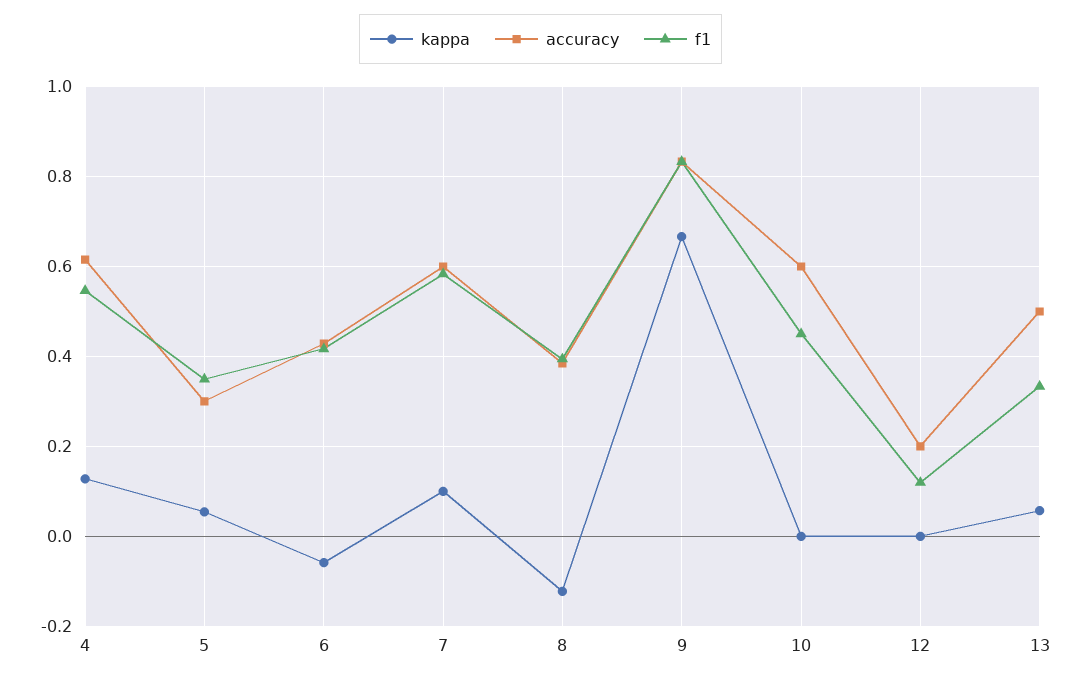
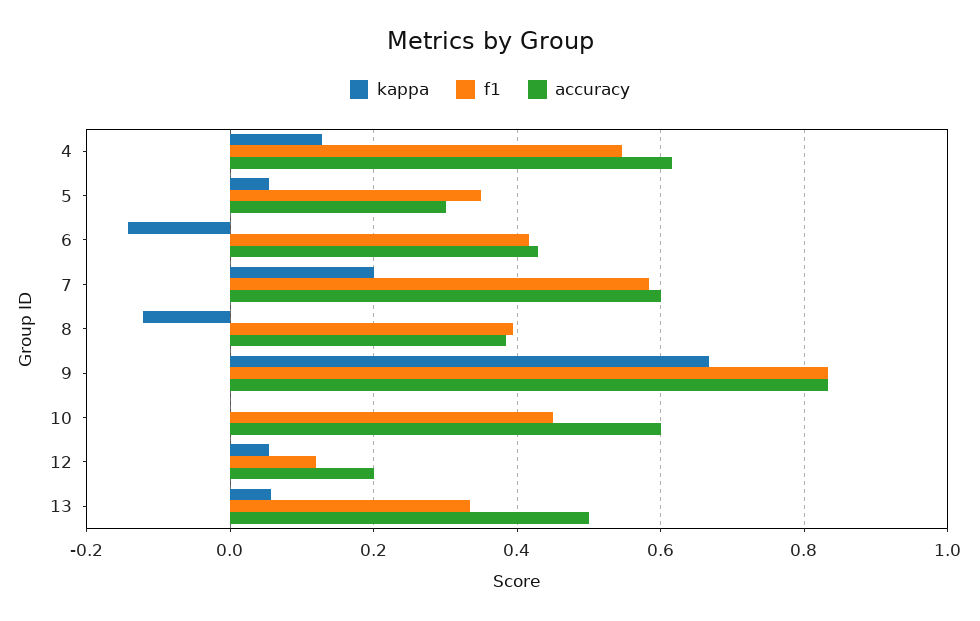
kappa, 6: -0.06 -> -0.14
kappa, 7: 0.1 -> 0.2
kappa, 12: 0 -> 0.06

